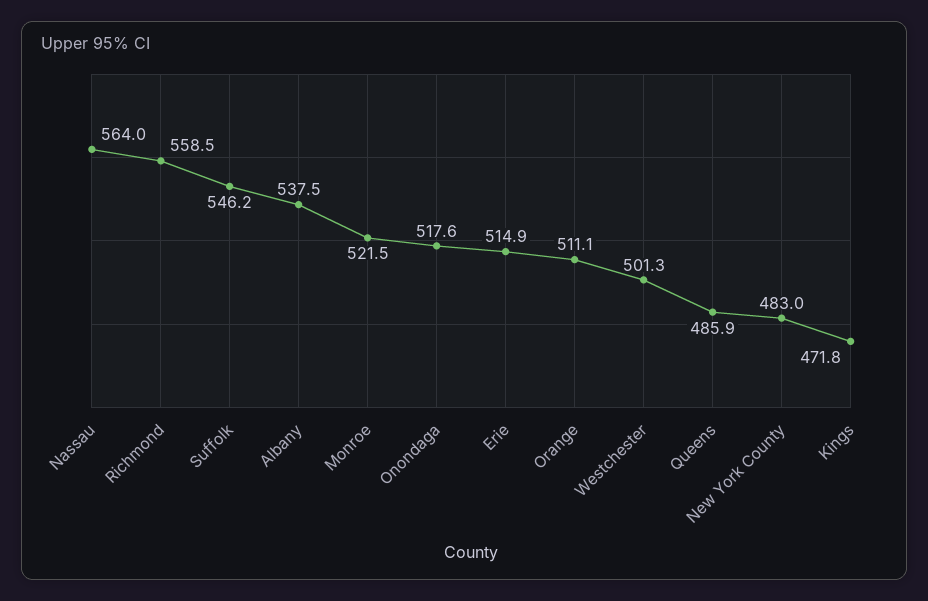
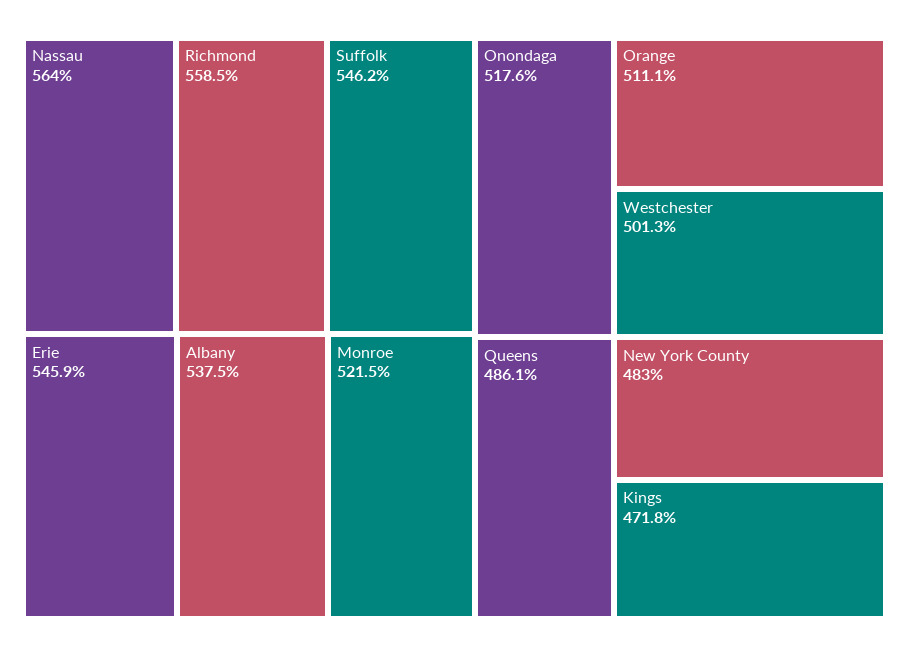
Erie: 514.9 -> 545.9
Queens: 485.9 -> 486.1

